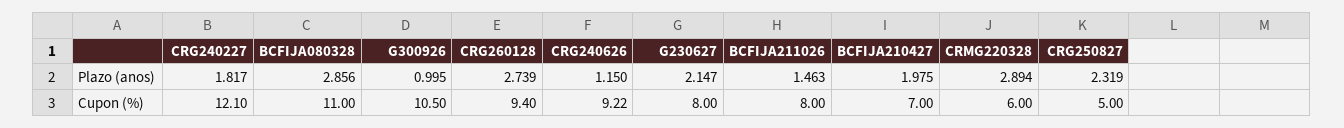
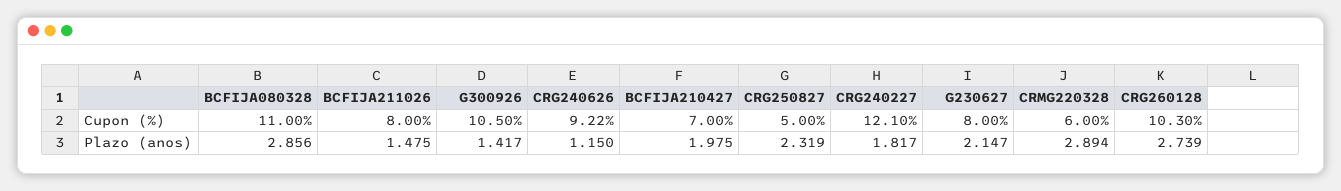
G300926, Plazo (anos): 0.995 -> 1.417
BCFIJA211026, Plazo (anos): 1.463 -> 1.475
CRG260128, Cupon (%): 9.4 -> 10.3

